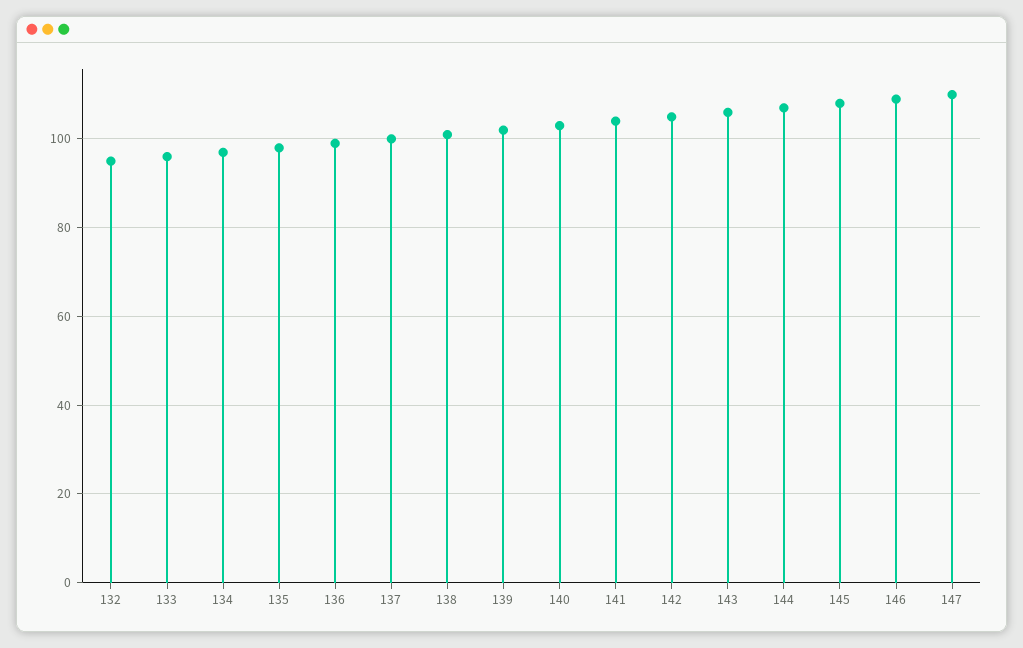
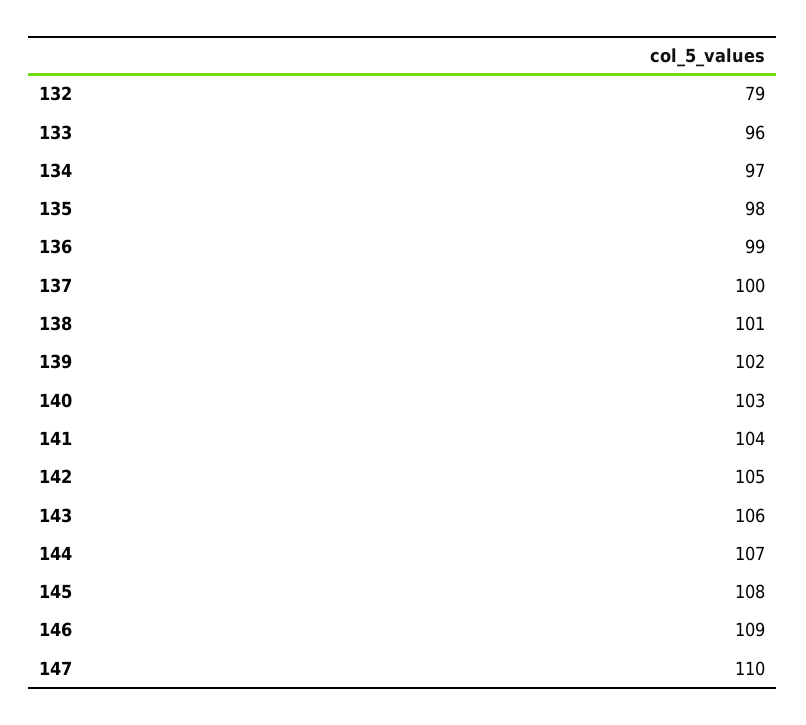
132: 95 -> 79

